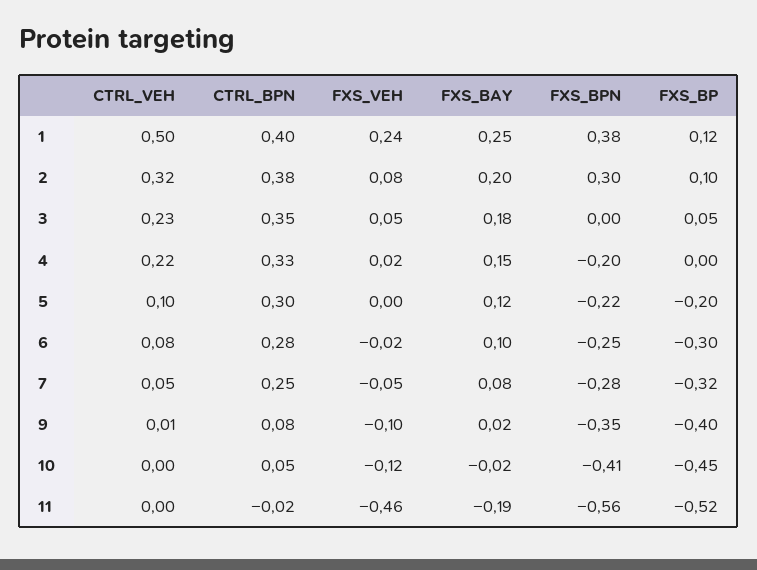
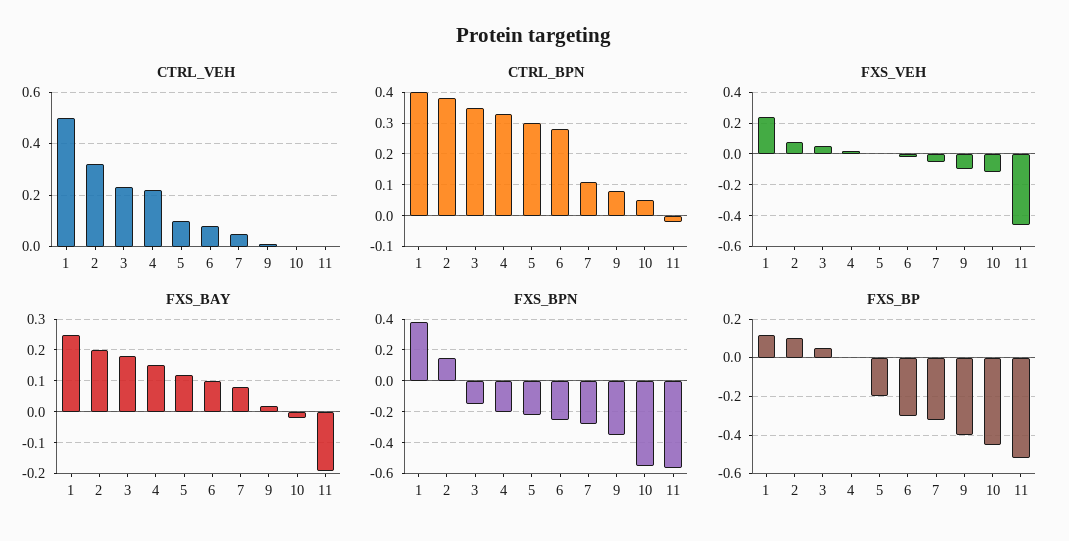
FXS_BPN, 2: 0.3 -> 0.15
FXS_BPN, 3: 0 -> -0.15
CTRL_BPN, 7: 0.25 -> 0.1
FXS_BPN, 10: -0.41 -> -0.55

